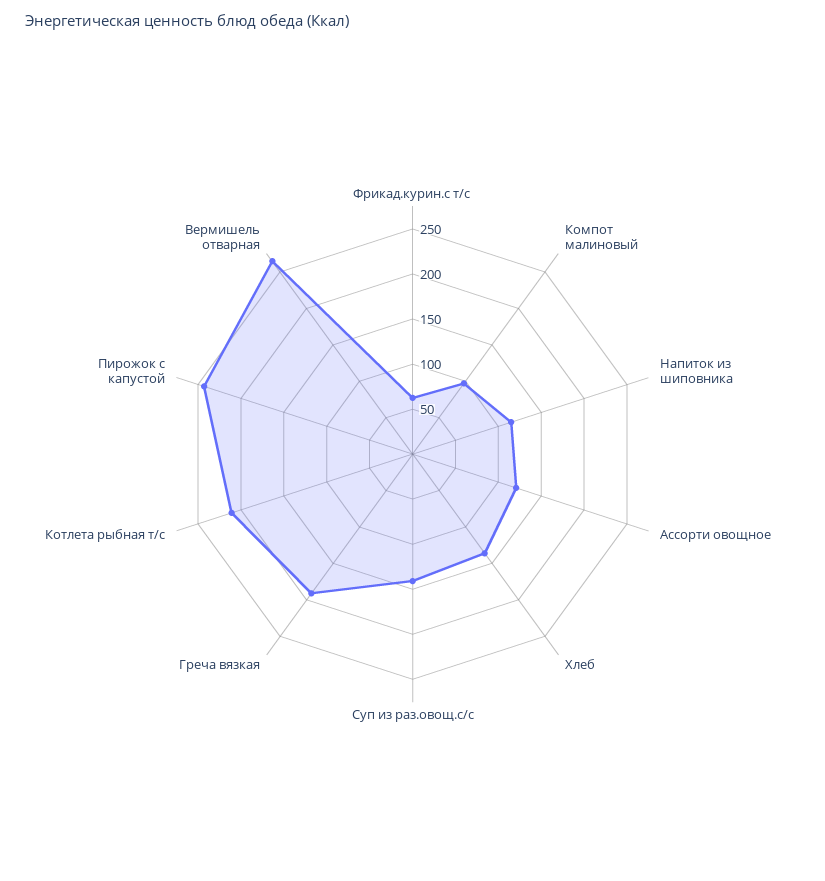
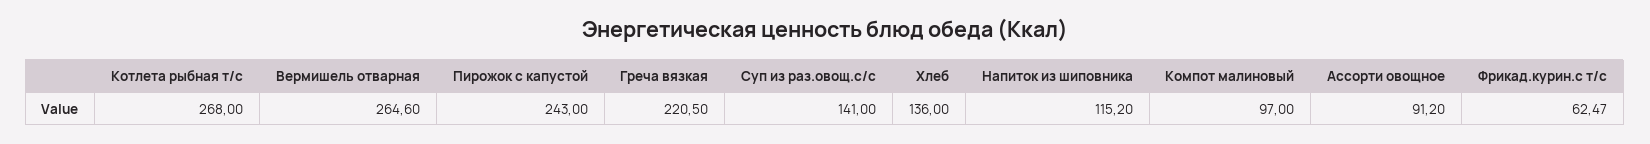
Ассорти овощное: 120 -> 91.2
Греча вязкая: 190 -> 220.5
Котлета рыбная т/с: 210 -> 268

